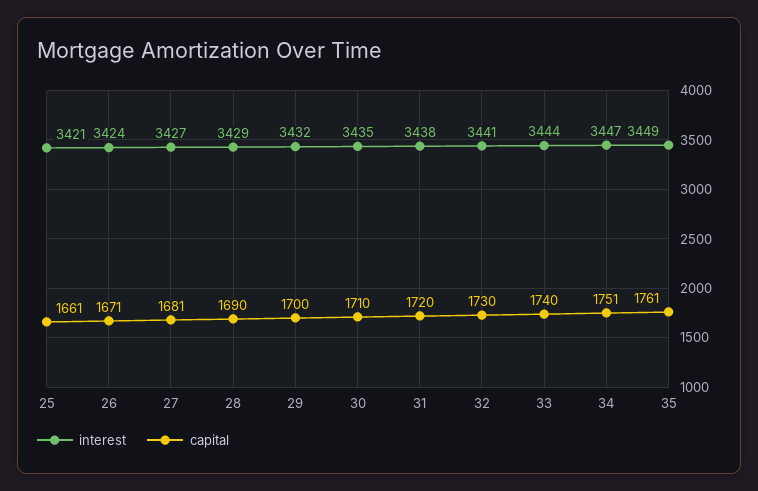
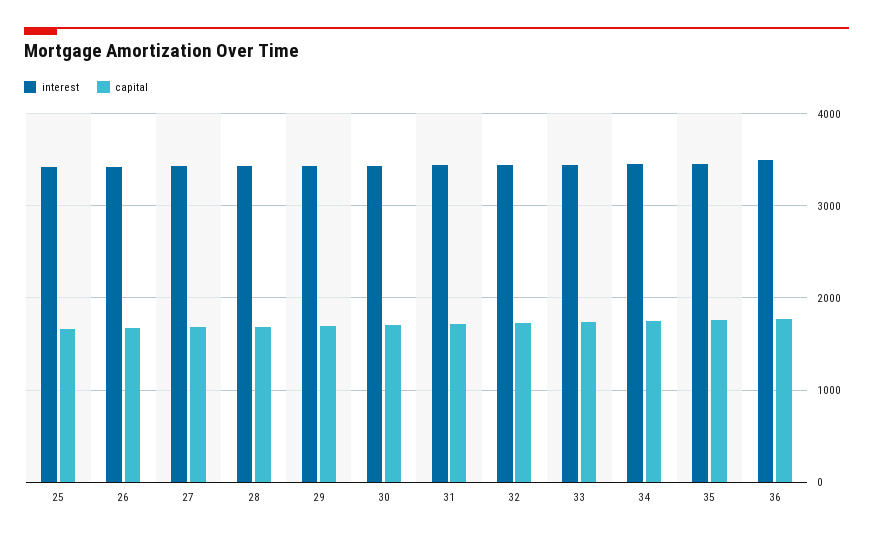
interest, 36: none -> 3500
capital, 36: none -> 1800

